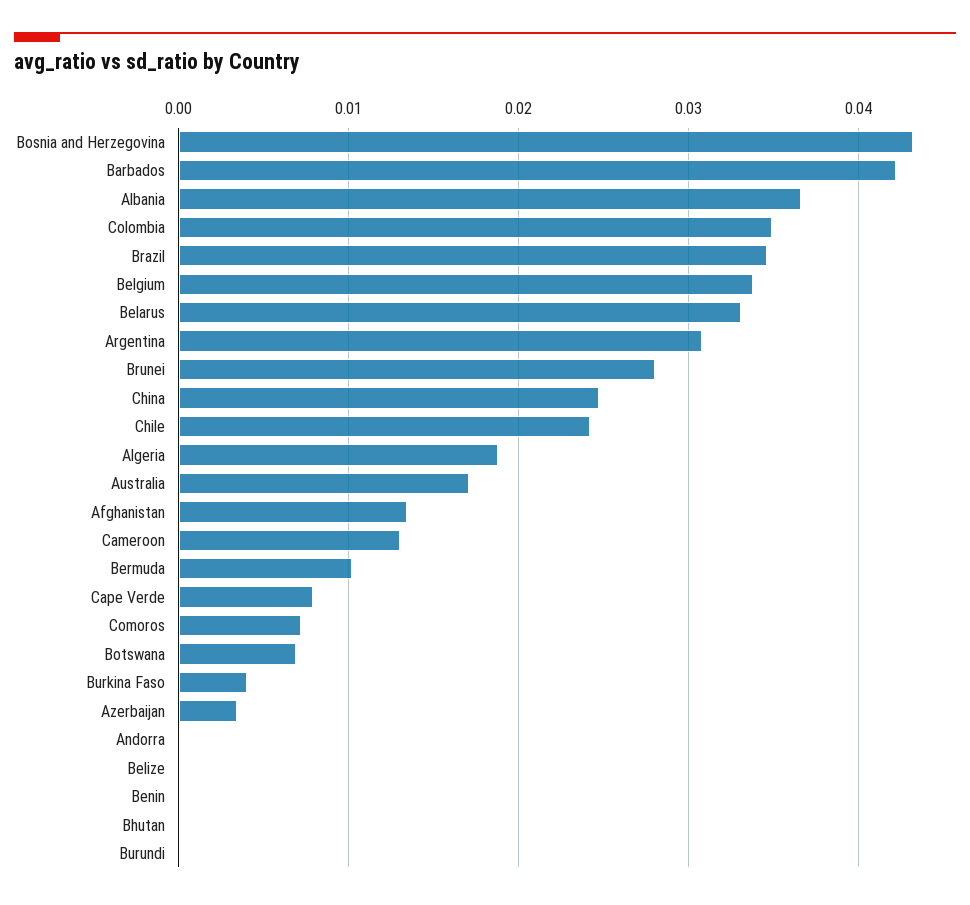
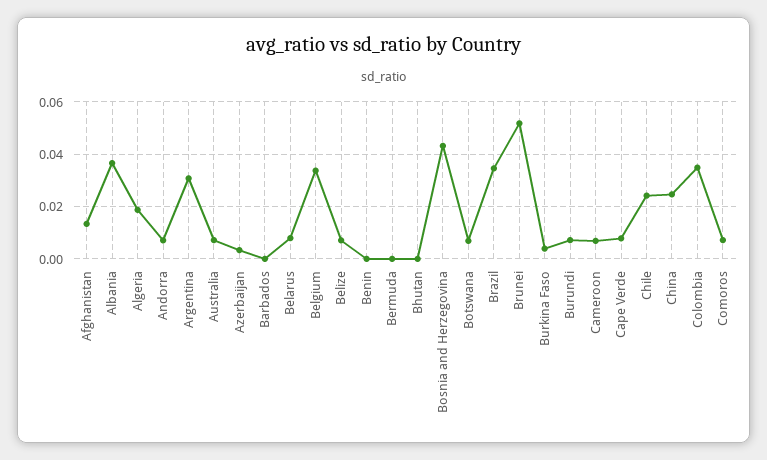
Barbados: 0.042 -> 0
Belarus: 0.033 -> 0.0075
Brunei: 0.028 -> 0.0525
Australia: 0.017 -> 0.0075
Cameroon: 0.013 -> 0.0075
Bermuda: 0.01 -> 0
Andorra: 0 -> 0.0075
Belize: 0 -> 0.0075
Burundi: 0 -> 0.0075

